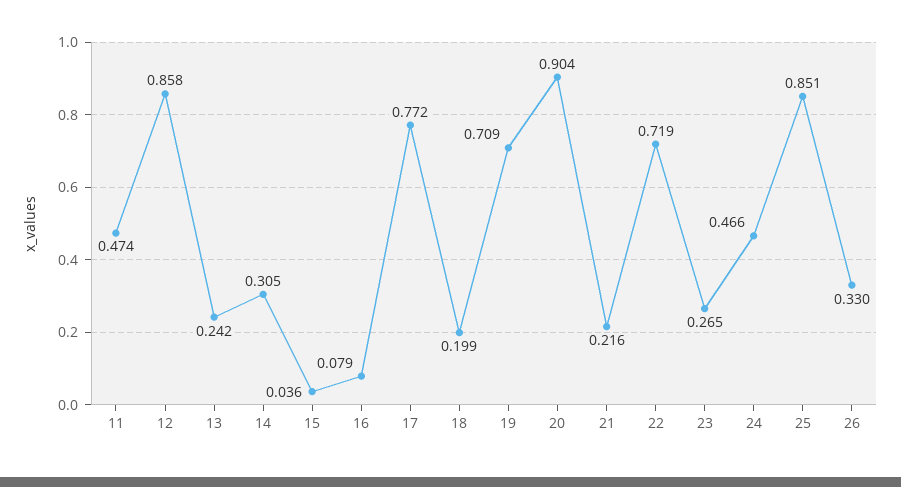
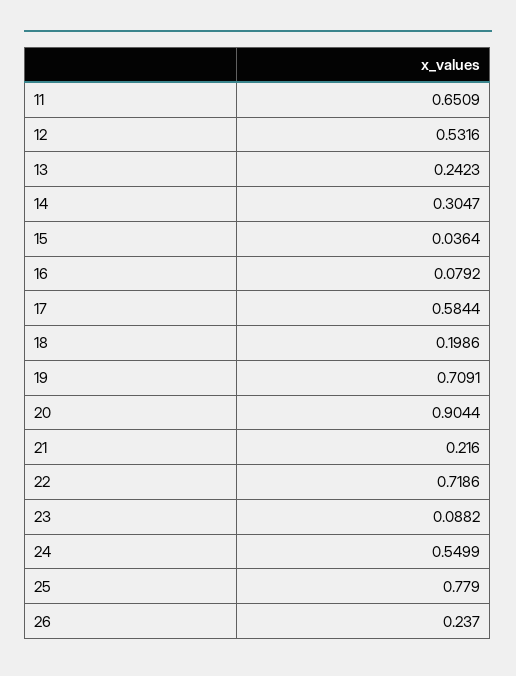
11: 0.474 -> 0.6509
12: 0.858 -> 0.5316
17: 0.772 -> 0.5844
23: 0.265 -> 0.0882
24: 0.466 -> 0.5499
25: 0.851 -> 0.779
26: 0.33 -> 0.237

